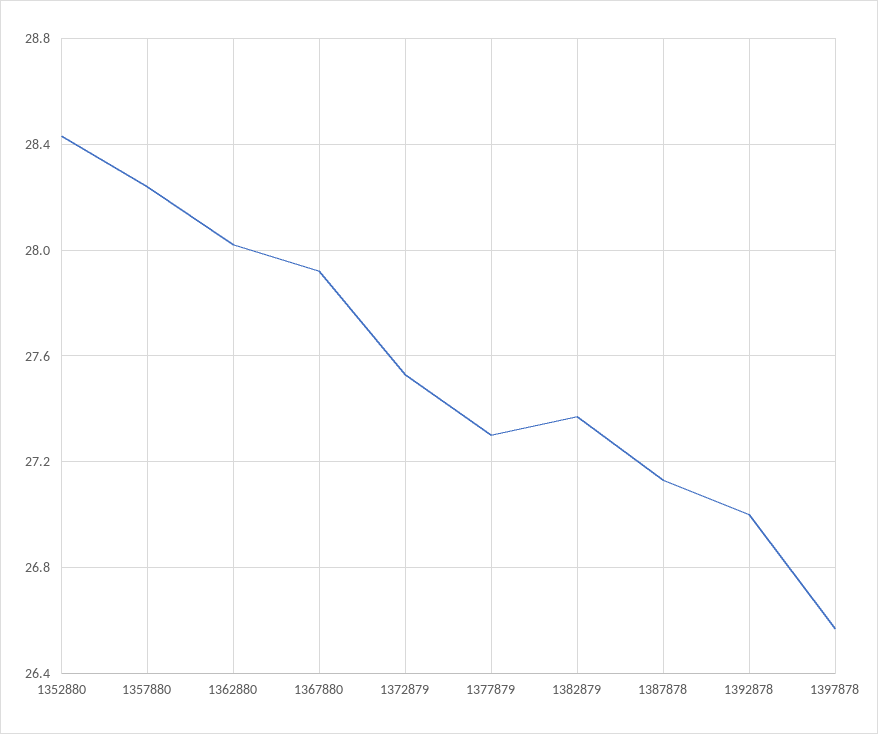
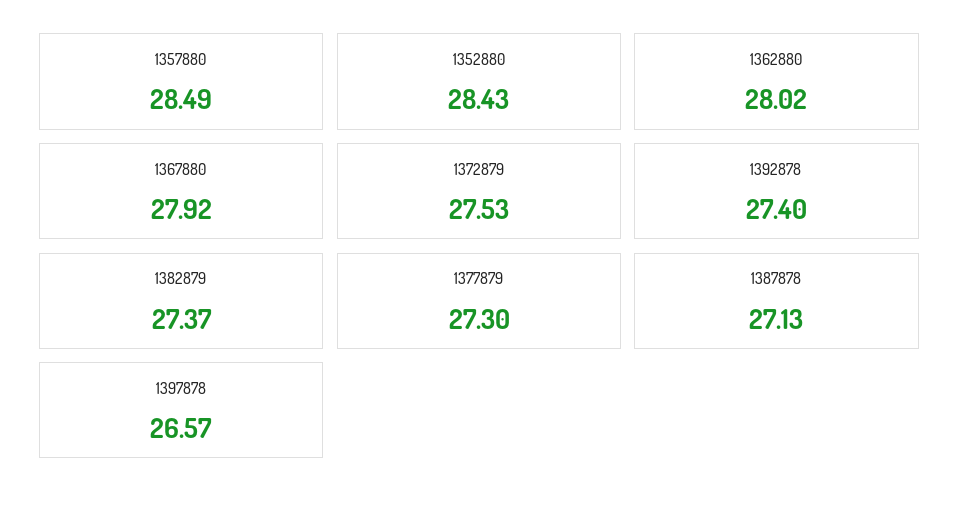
1357880: 28.25 -> 28.49
1392878: 27 -> 27.4

